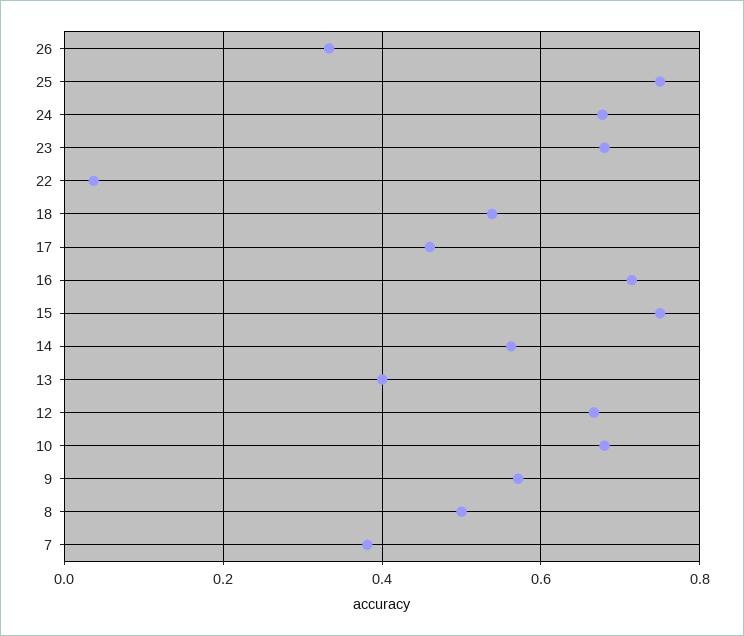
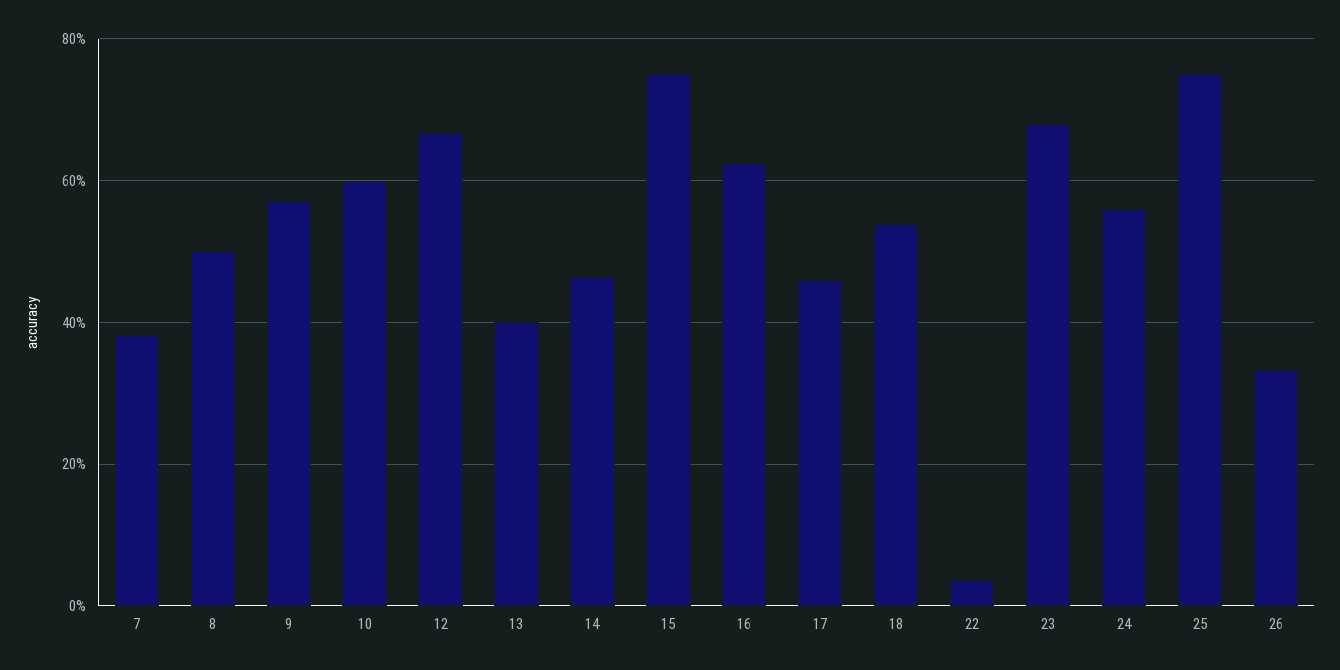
24: 0.68 -> 0.56
16: 0.72 -> 0.62
14: 0.56 -> 0.46
10: 0.68 -> 0.6

